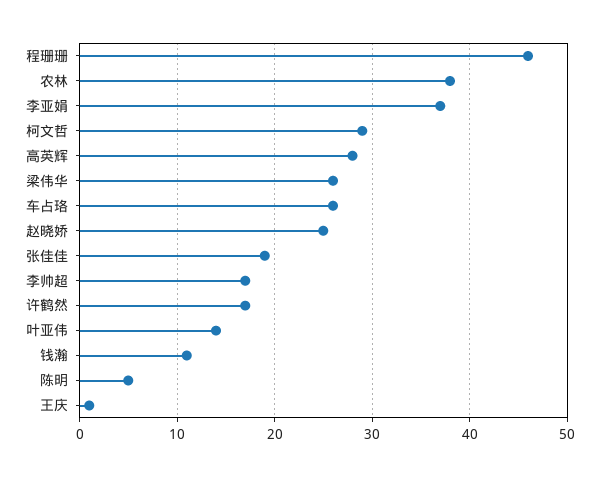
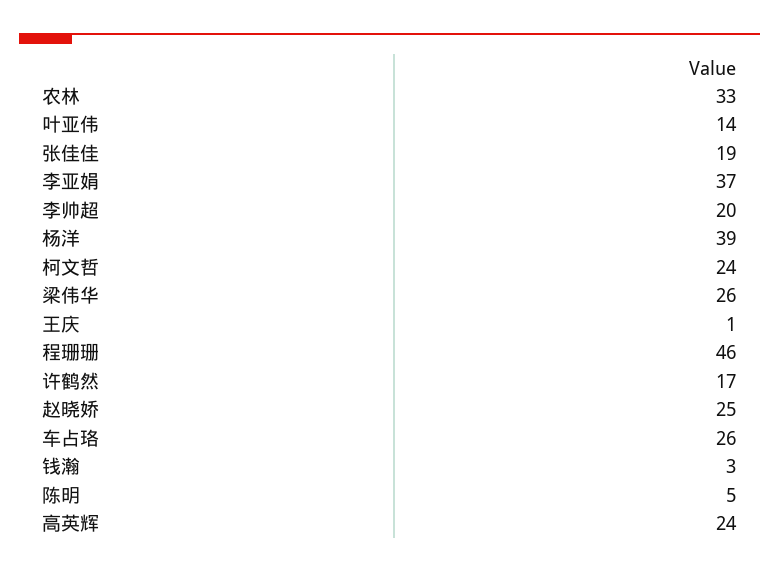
农林: 38 -> 33
柯文哲: 29 -> 24
高英辉: 28 -> 24
李帅超: 17 -> 20
钱瀚: 11 -> 3
杨洋: none -> 39

